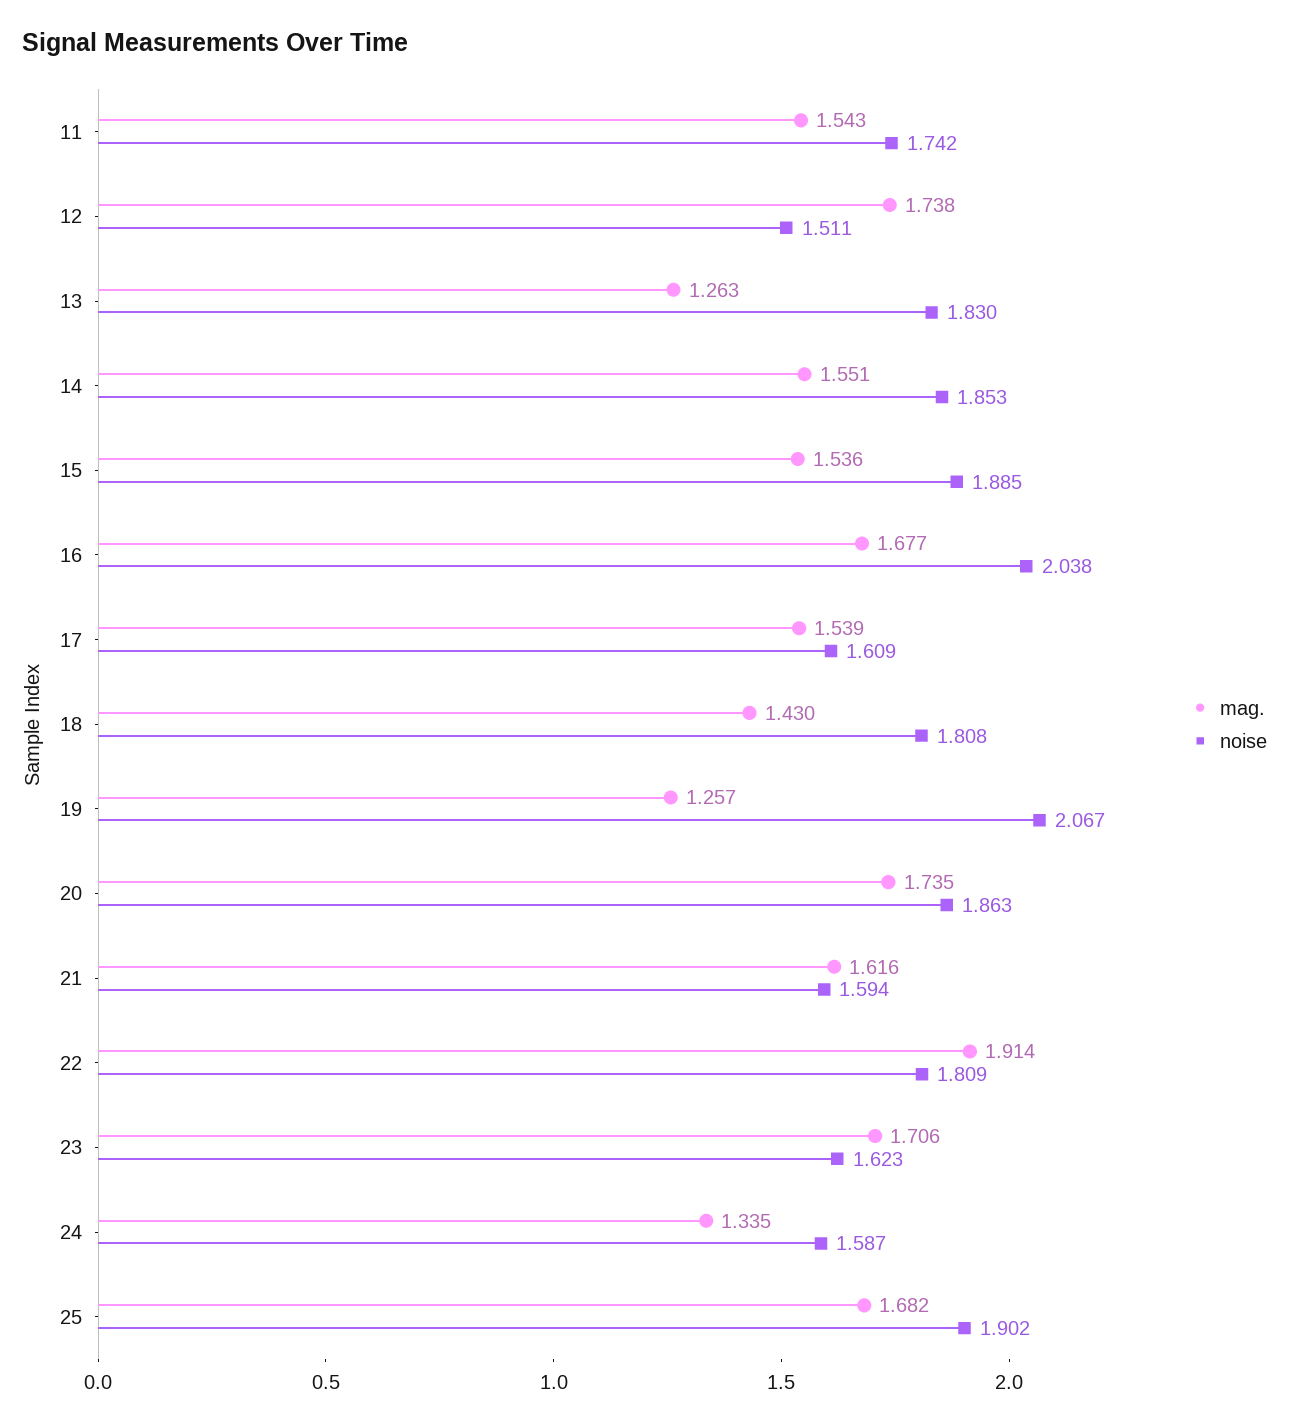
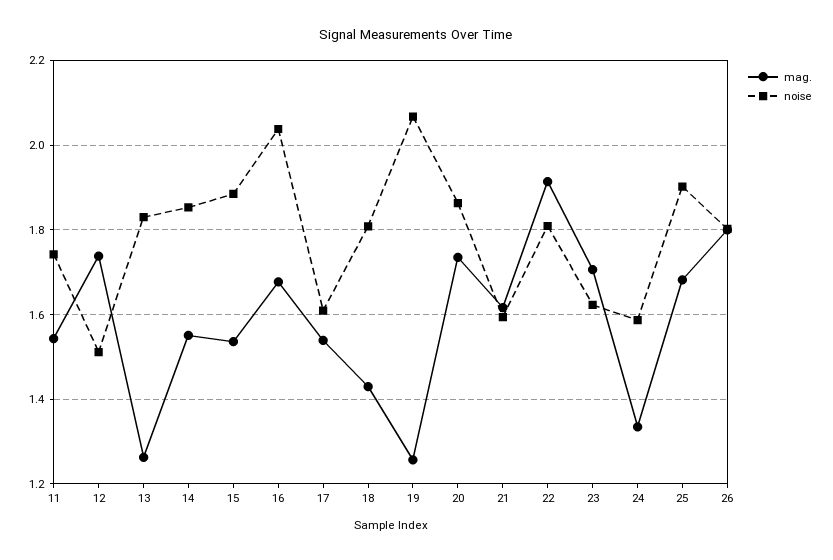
mag., 26: none -> 1.8
noise, 26: none -> 1.8

